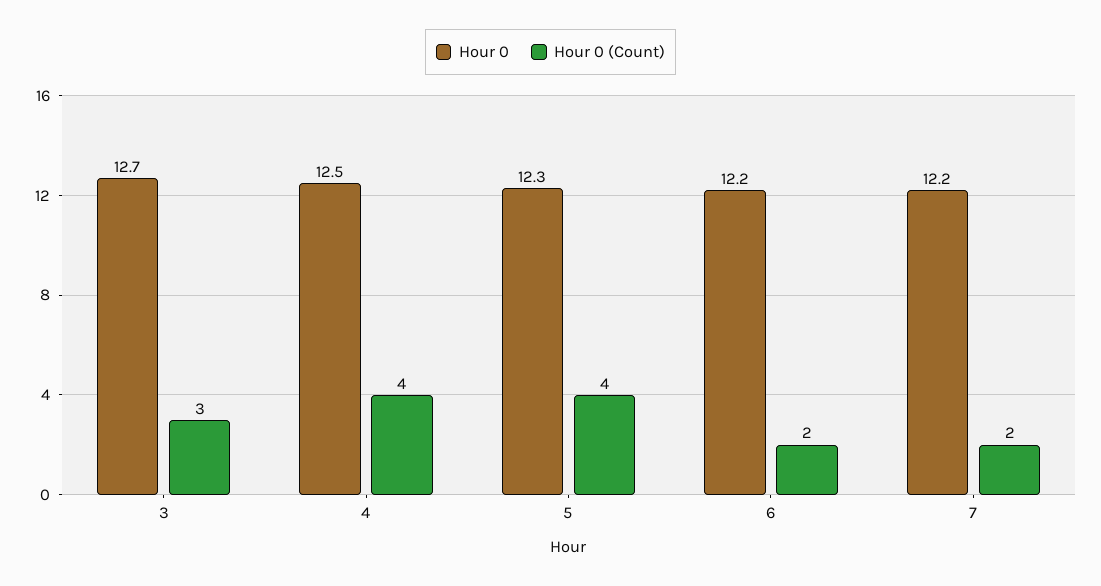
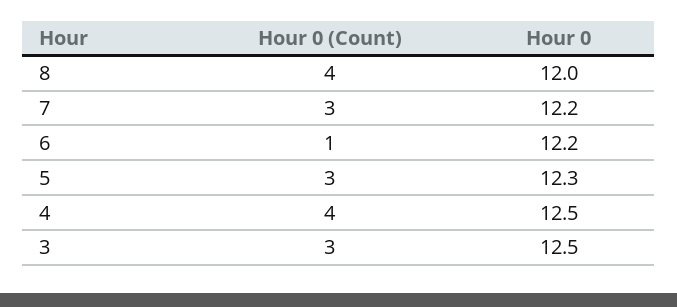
Hour 0, 3: 12.7 -> 12.5
Hour 0 (Count), 5: 4 -> 3
Hour 0 (Count), 6: 2 -> 1
Hour 0 (Count), 7: 2 -> 3
Hour 0 (Count), 8: none -> 4
Hour 0, 8: none -> 12

